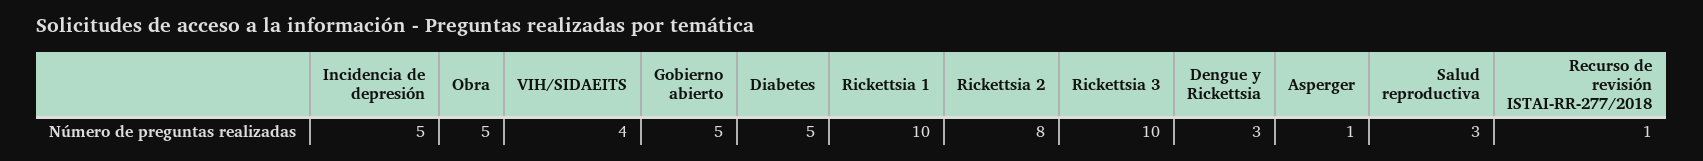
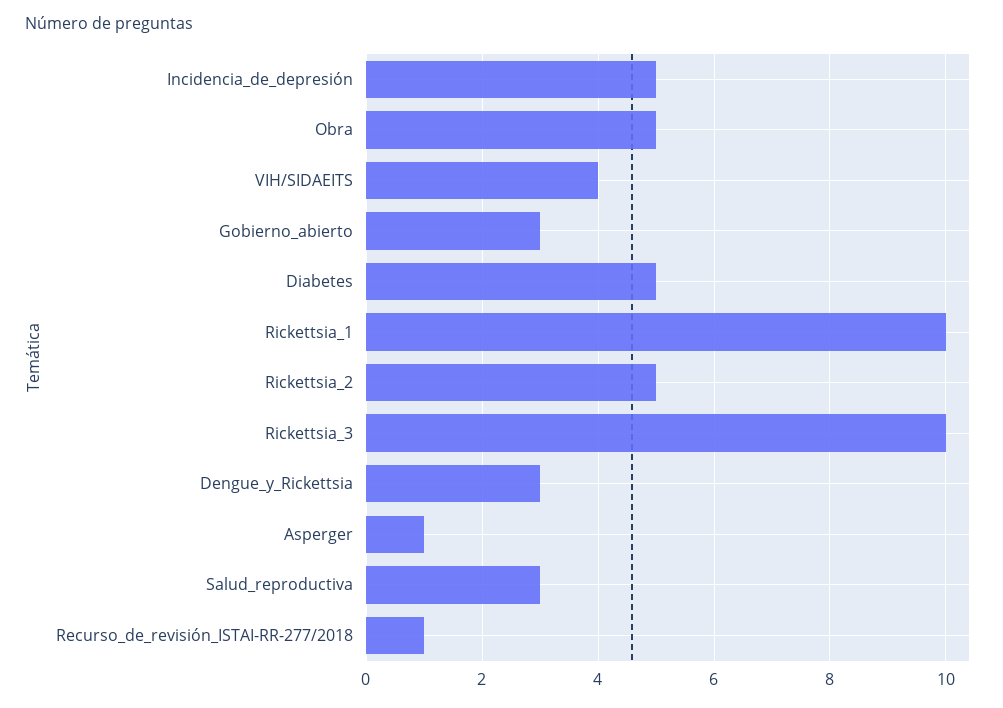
Gobierno abierto: 5 -> 3
Rickettsia 2: 8 -> 5

